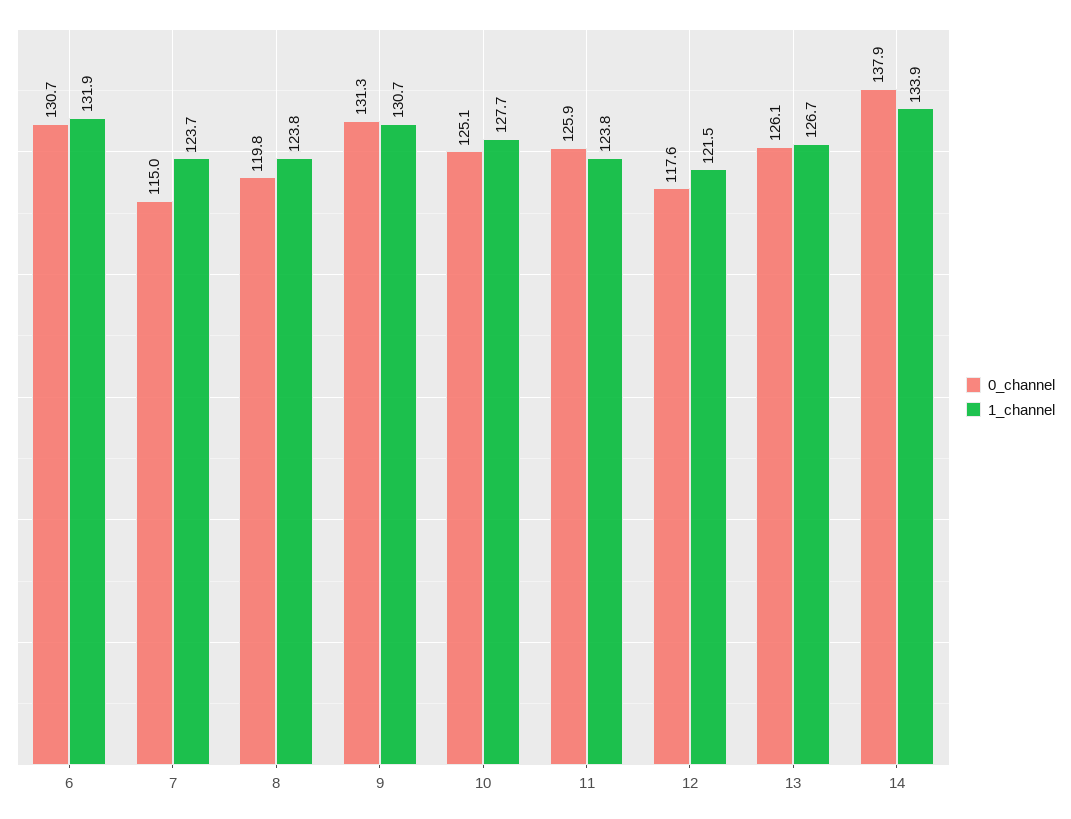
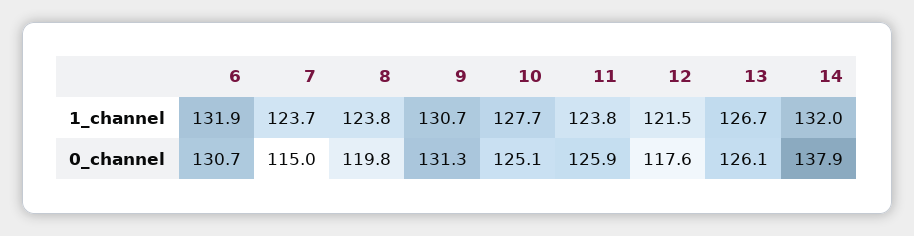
1_channel, 14: 133.9 -> 132

